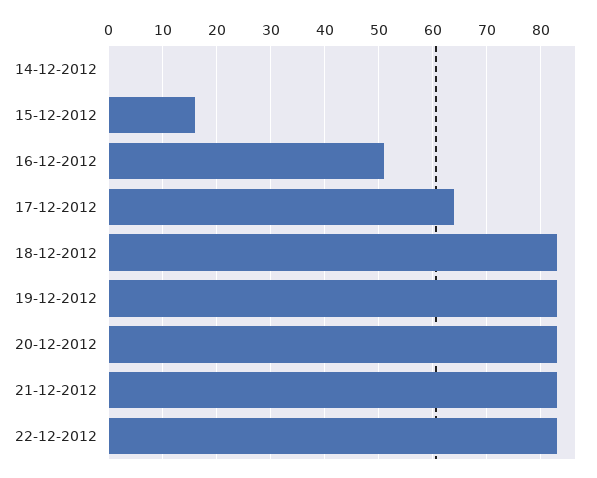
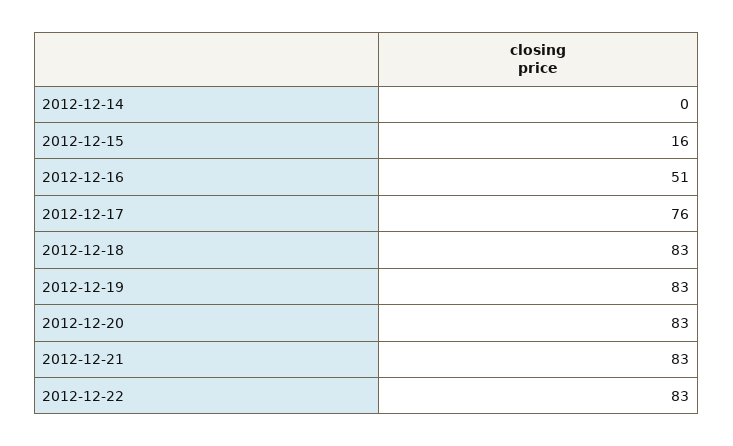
17-12-2012: 65 -> 76

